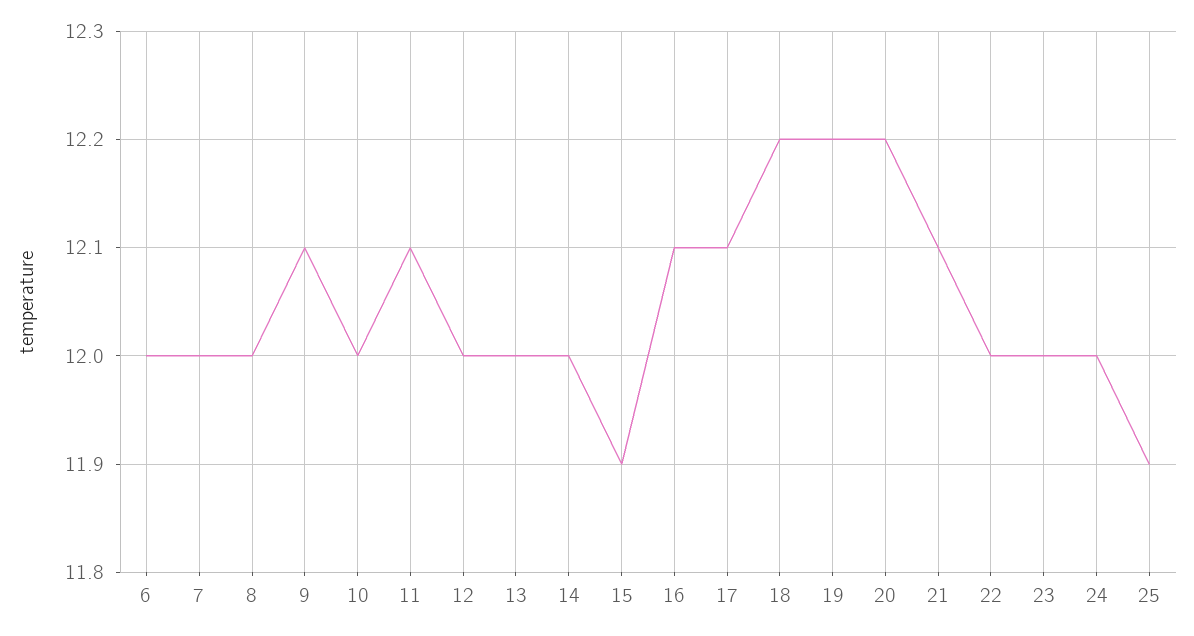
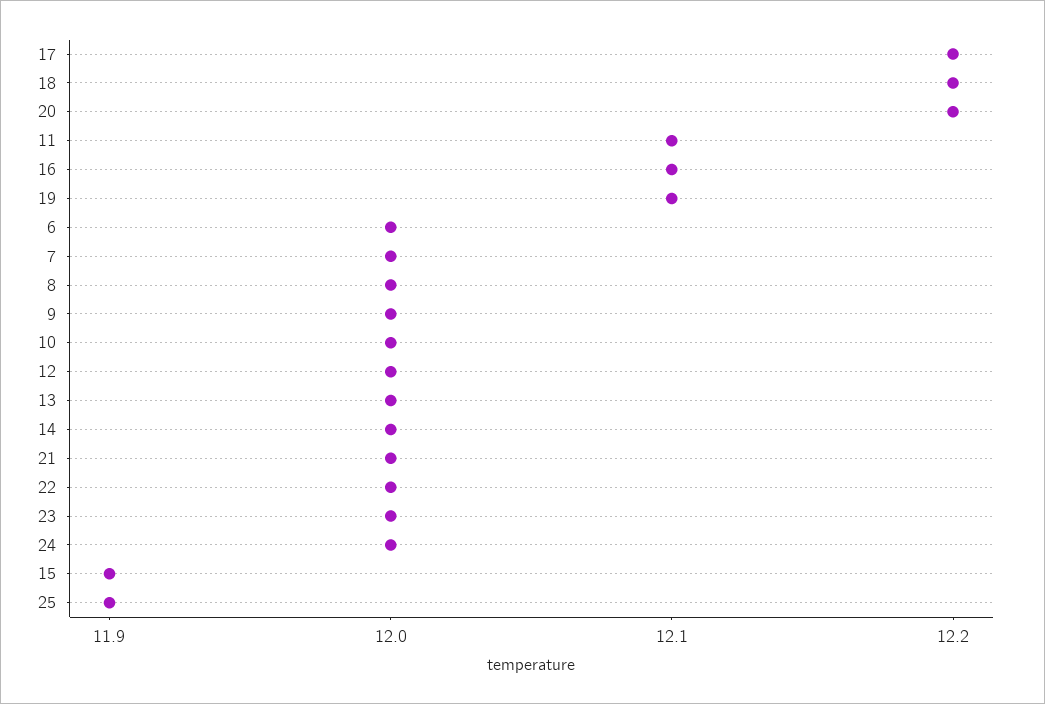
9: 12.1 -> 12
17: 12.1 -> 12.2
19: 12.2 -> 12.1
21: 12.1 -> 12

